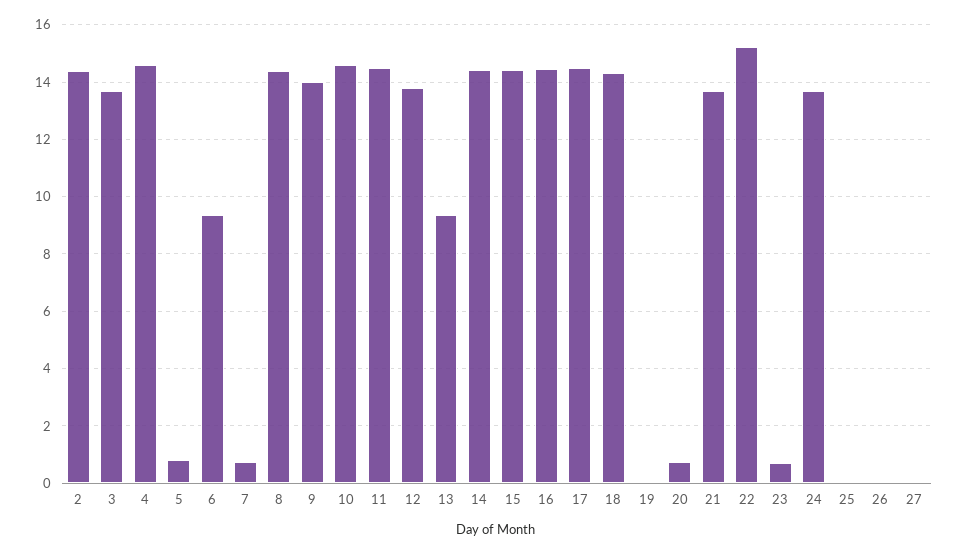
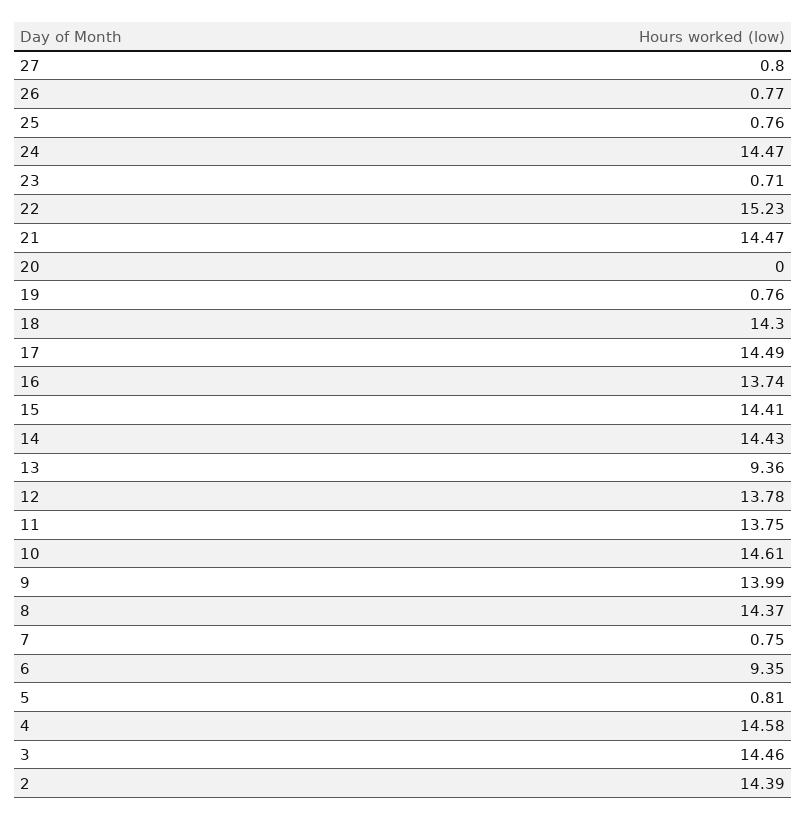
3: 13.75 -> 14.46
11: 14.5 -> 13.75
16: 14.5 -> 13.74
19: 0 -> 0.76
20: 0.75 -> 0
21: 13.75 -> 14.47
24: 13.75 -> 14.47
25: 0 -> 0.76
26: 0 -> 0.77
27: 0 -> 0.8

